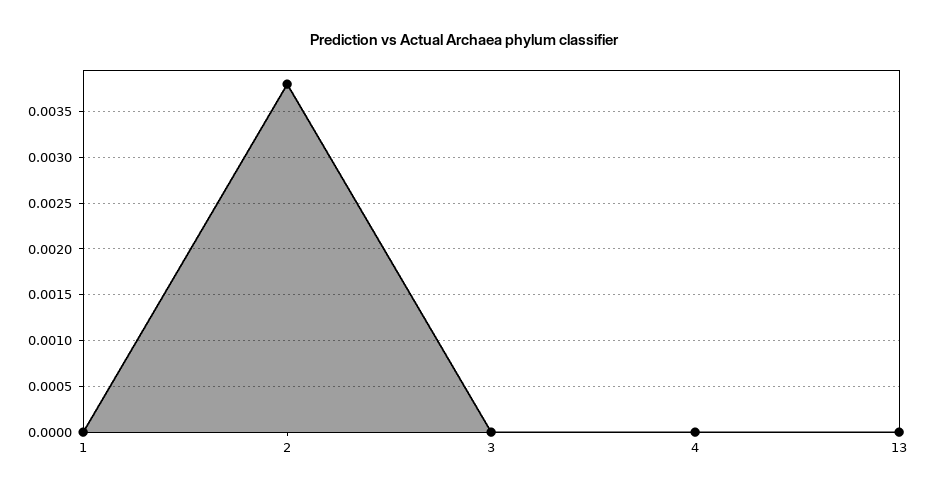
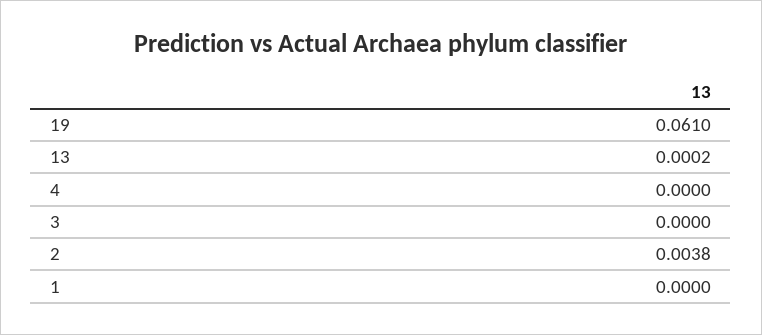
13: 0 -> 0.0002
19: none -> 0.061

